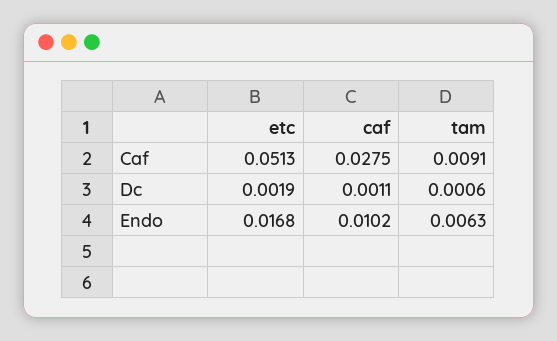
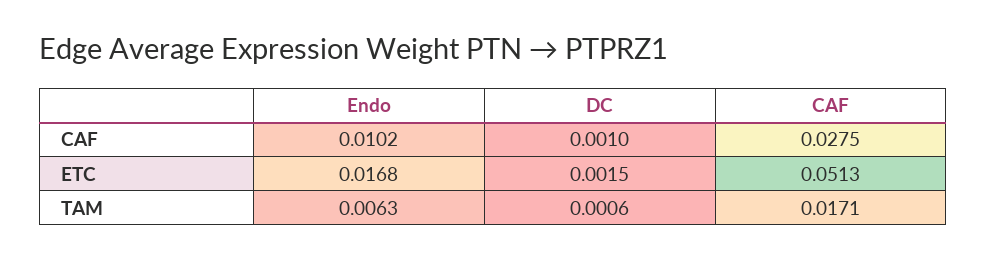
tam, Caf: 0.0091 -> 0.0171
etc, Dc: 0.0019 -> 0.0015
caf, Dc: 0.0011 -> 0.001

